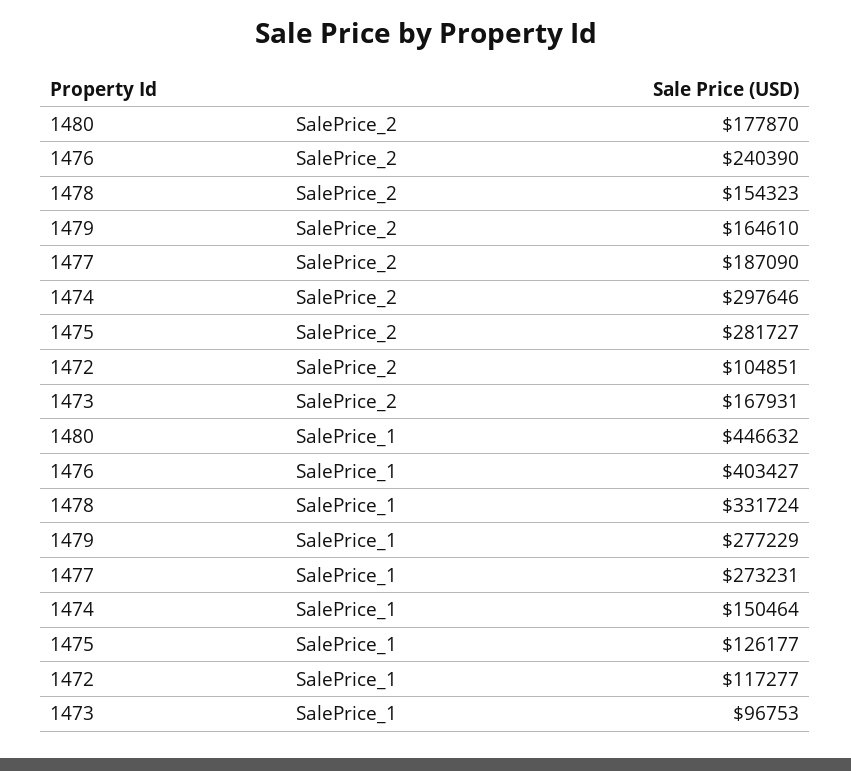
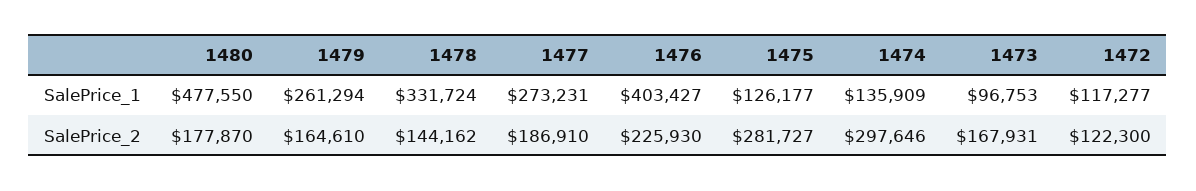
1476, SalePrice_2: 240390 -> 225930
1478, SalePrice_2: 154323 -> 144162
1477, SalePrice_2: 187090 -> 186910
1472, SalePrice_2: 104851 -> 122300
1480, SalePrice_1: 446632 -> 477550
1479, SalePrice_1: 277229 -> 261294
1474, SalePrice_1: 150464 -> 135909

